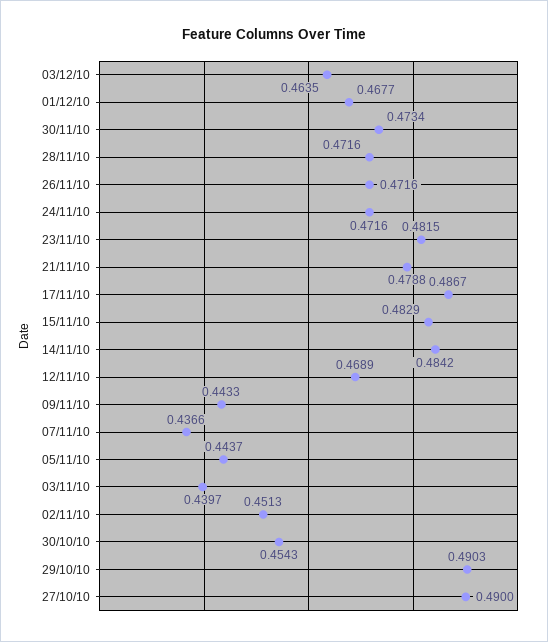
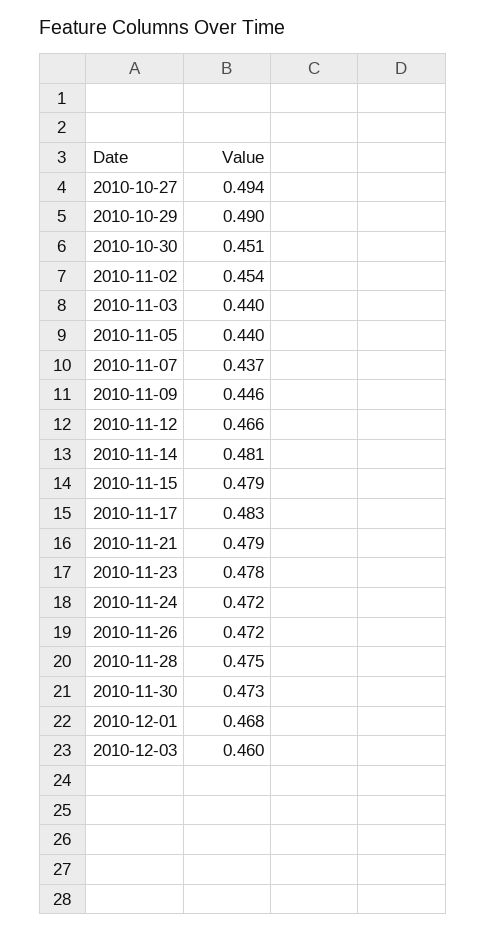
03/12/10: 0.4635 -> 0.46
28/11/10: 0.4716 -> 0.475
23/11/10: 0.4815 -> 0.478
17/11/10: 0.4867 -> 0.483
15/11/10: 0.4829 -> 0.479
14/11/10: 0.4842 -> 0.481
12/11/10: 0.4689 -> 0.466
09/11/10: 0.4433 -> 0.446
05/11/10: 0.4437 -> 0.44
02/11/10: 0.4513 -> 0.454
30/10/10: 0.4543 -> 0.451
27/10/10: 0.49 -> 0.494

